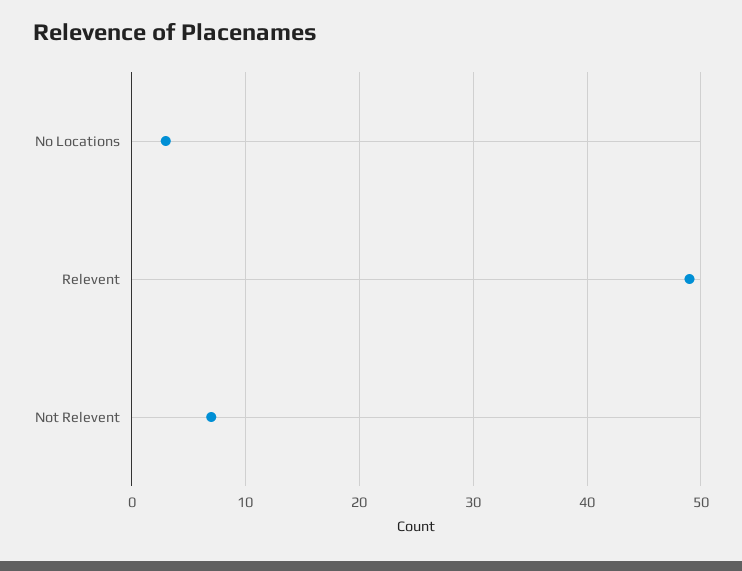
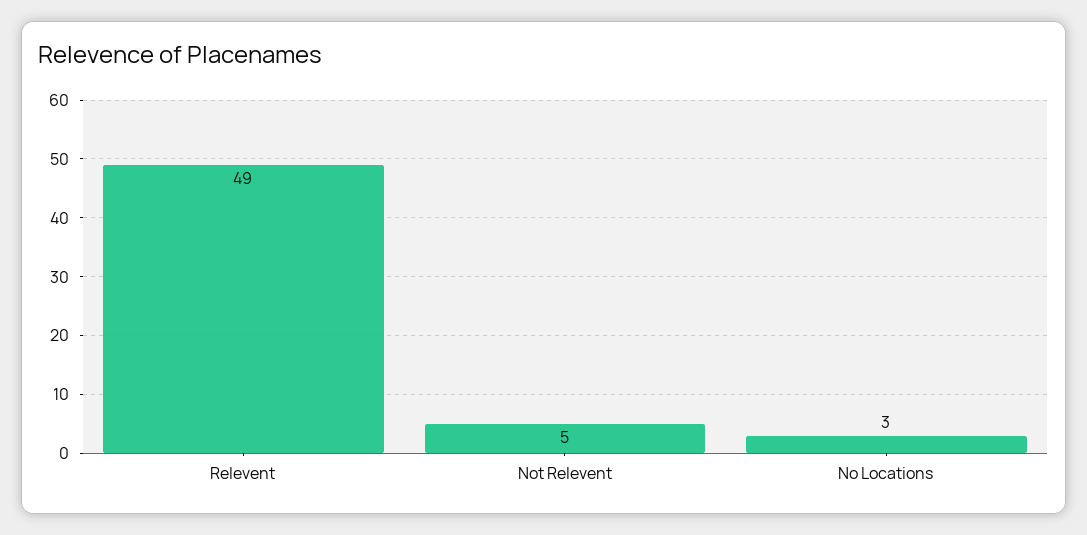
Not Relevent: 7 -> 5

